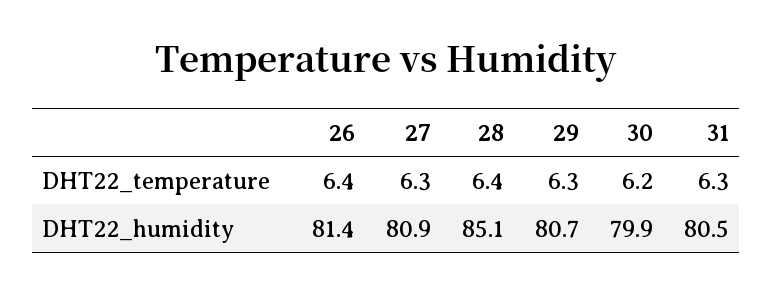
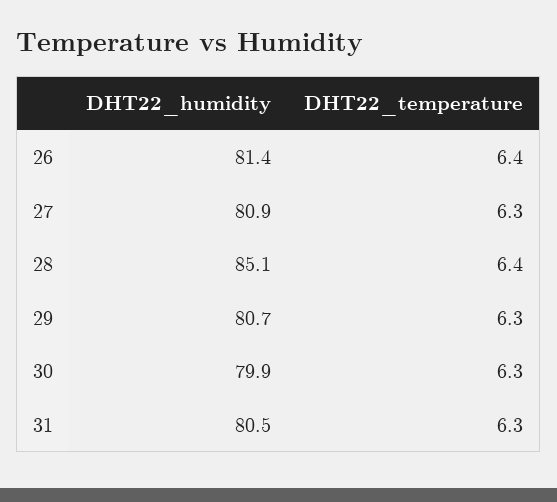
30, DHT22_temperature: 6.2 -> 6.3

